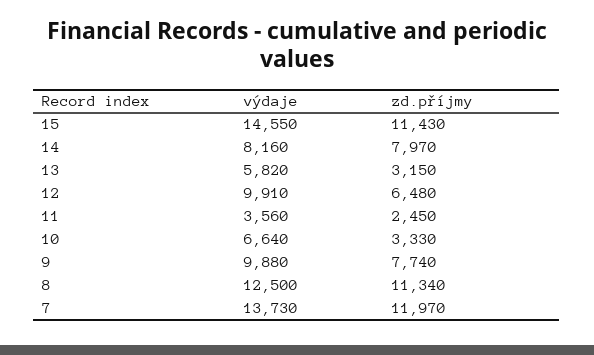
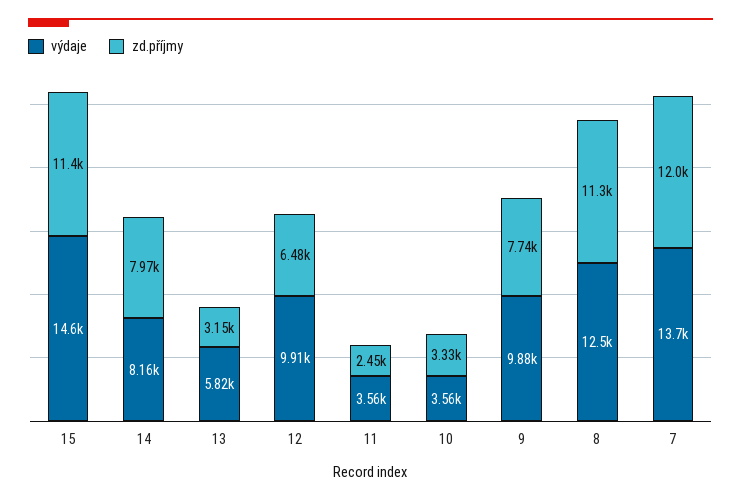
výdaje, 10: 6640 -> 3560

